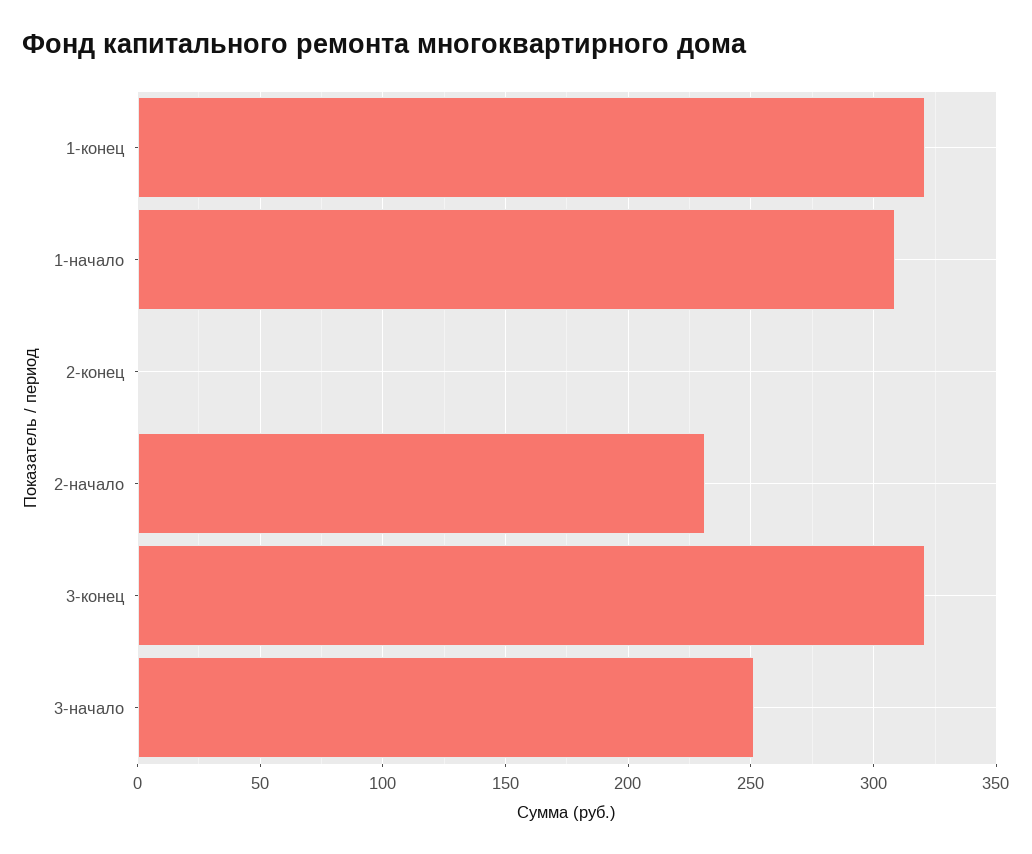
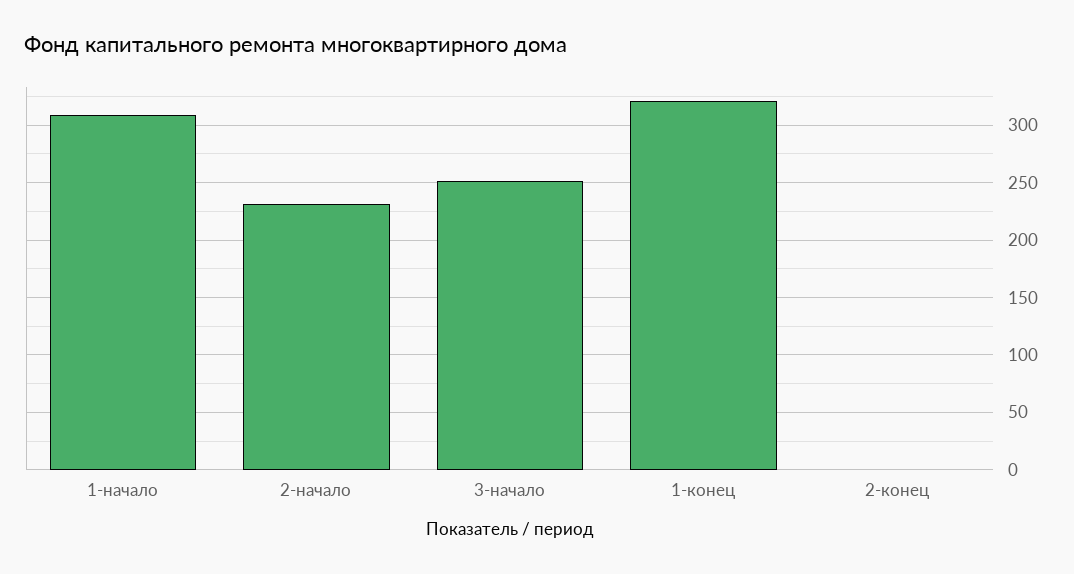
3-конец: 320 -> none

